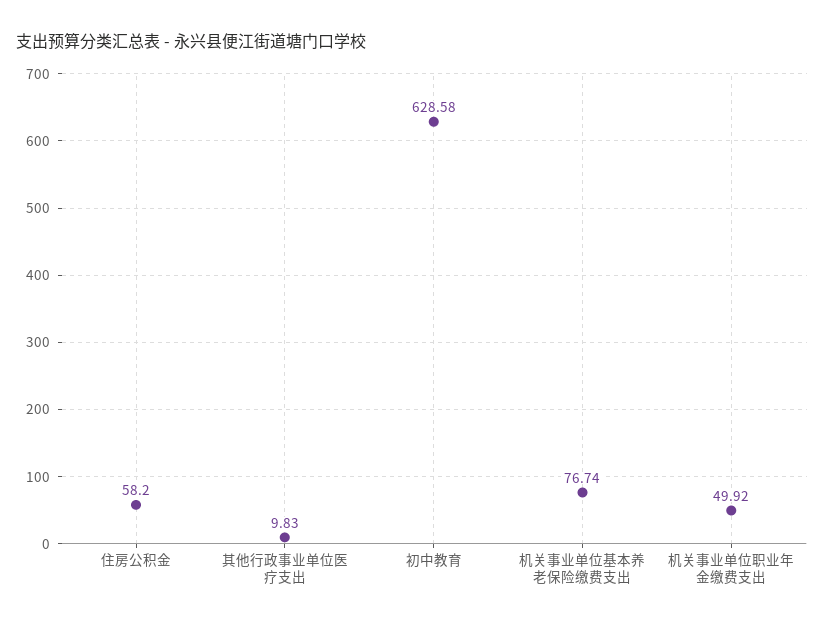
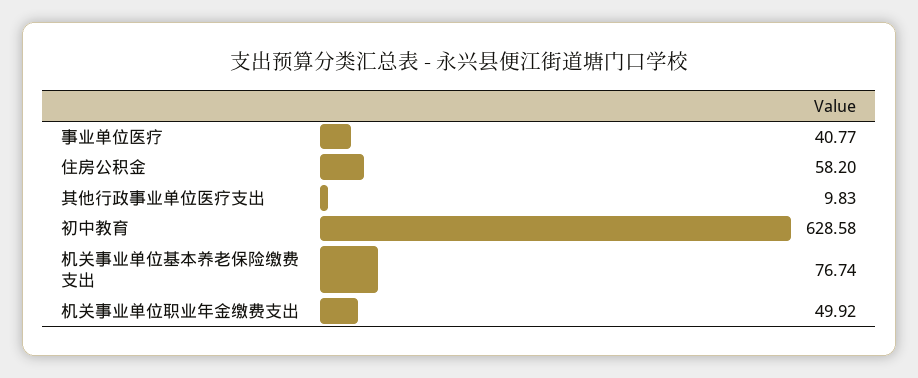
事业单位医疗: none -> 40.77

